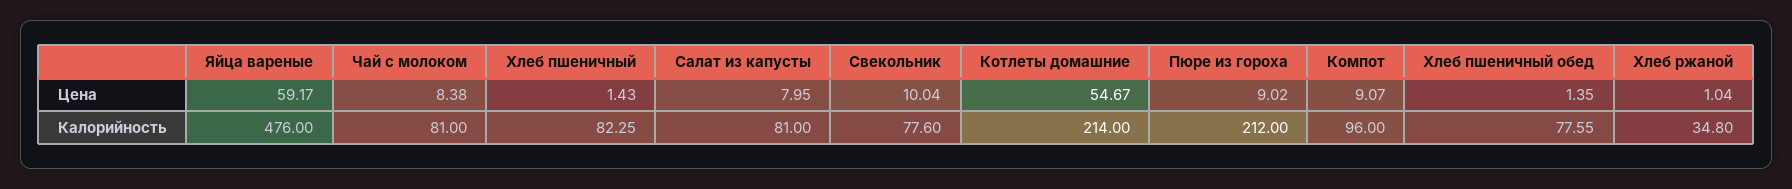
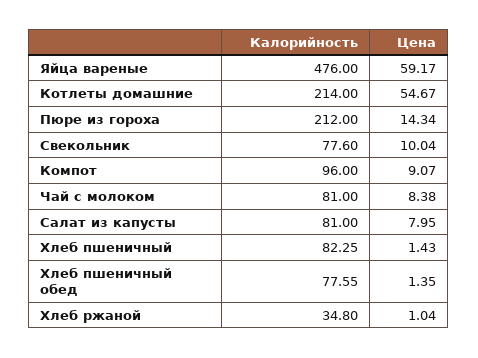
Пюре из гороха, Цена: 9.02 -> 14.34

